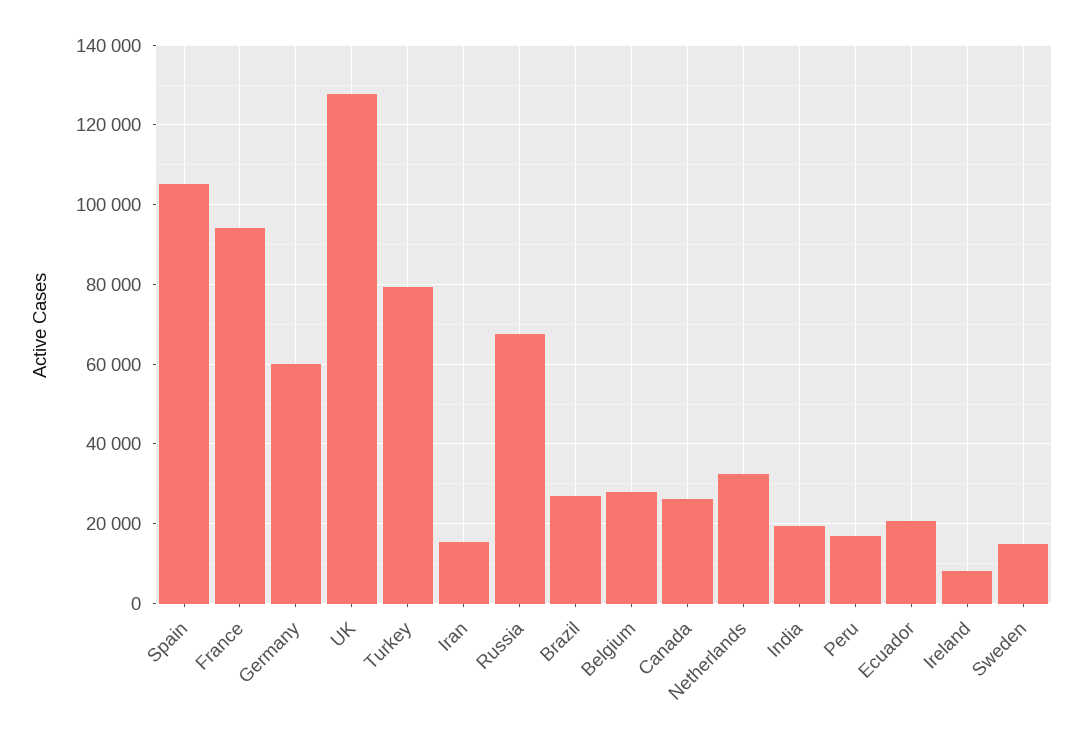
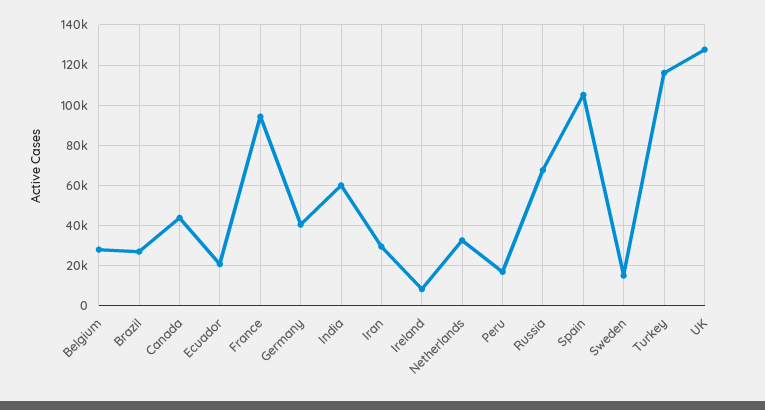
Germany: 60000 -> 40000
Turkey: 80000 -> 115000
Iran: 16000 -> 30000
Canada: 26000 -> 45000
India: 20000 -> 60000

